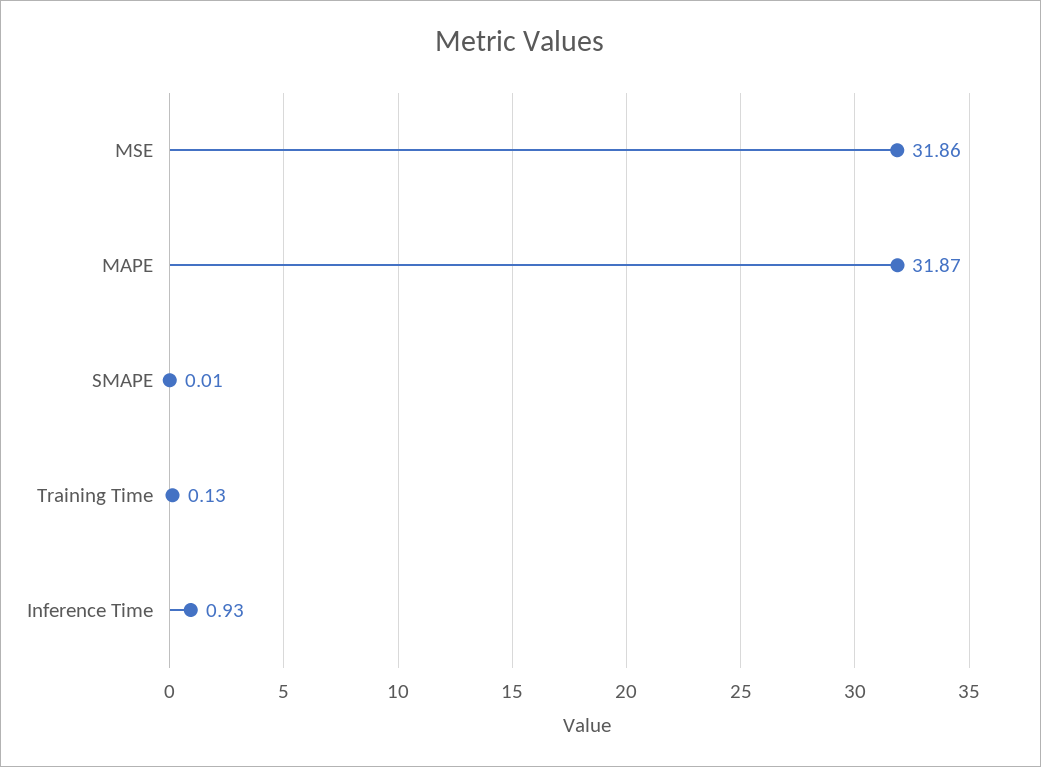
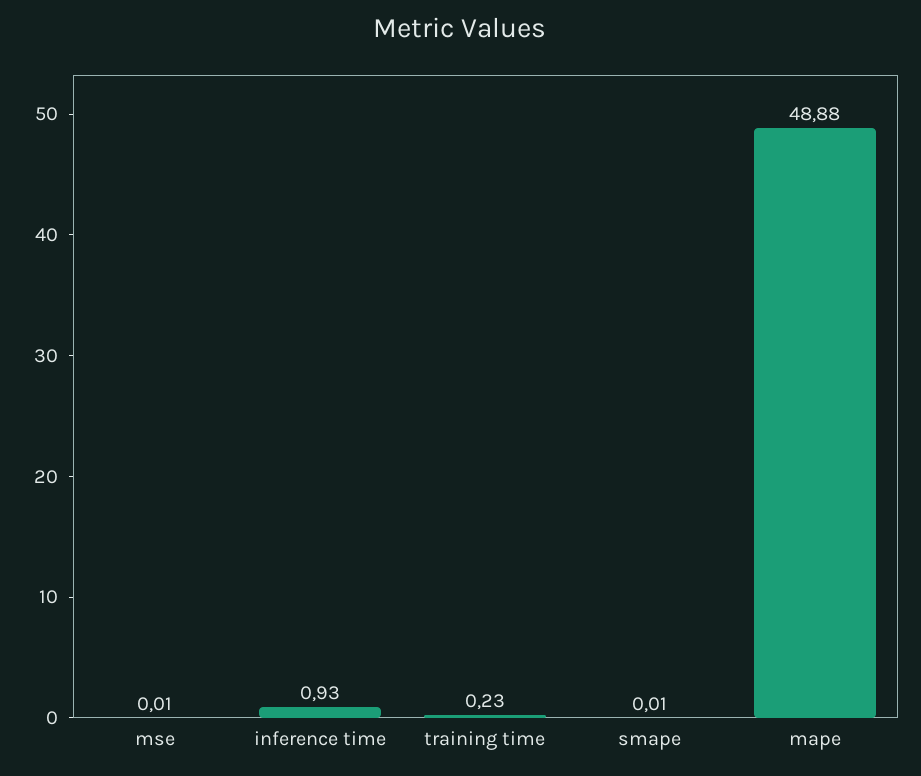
MSE: 31.86 -> 0.01
MAPE: 31.87 -> 48.88
Training Time: 0.13 -> 0.23

